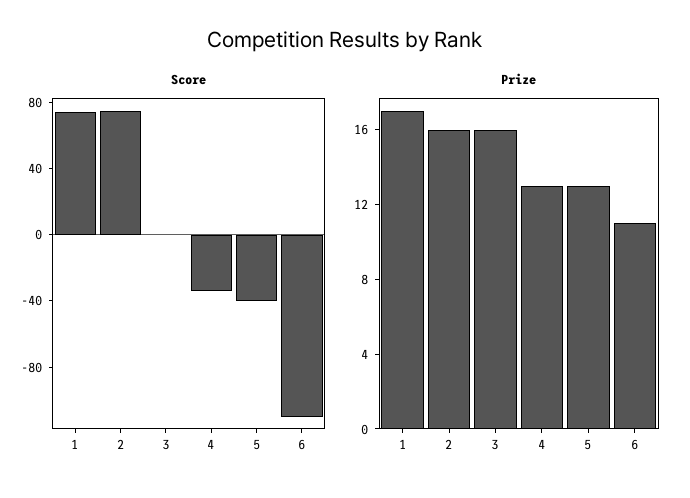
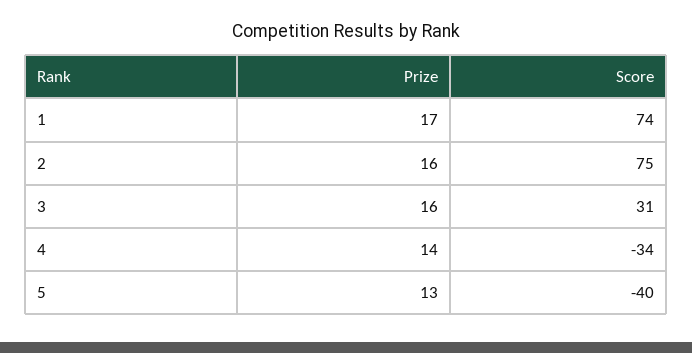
Score, 3: 0 -> 31
Score, 6: -110 -> none
Prize, 4: 13 -> 14
Prize, 6: 11 -> none

